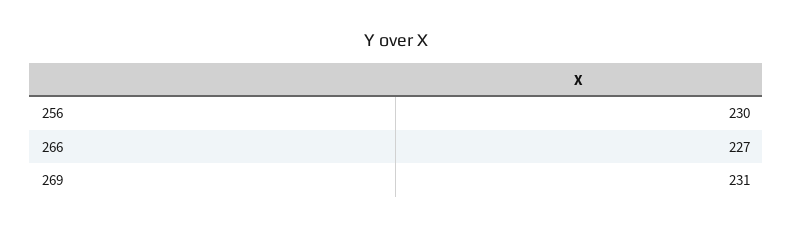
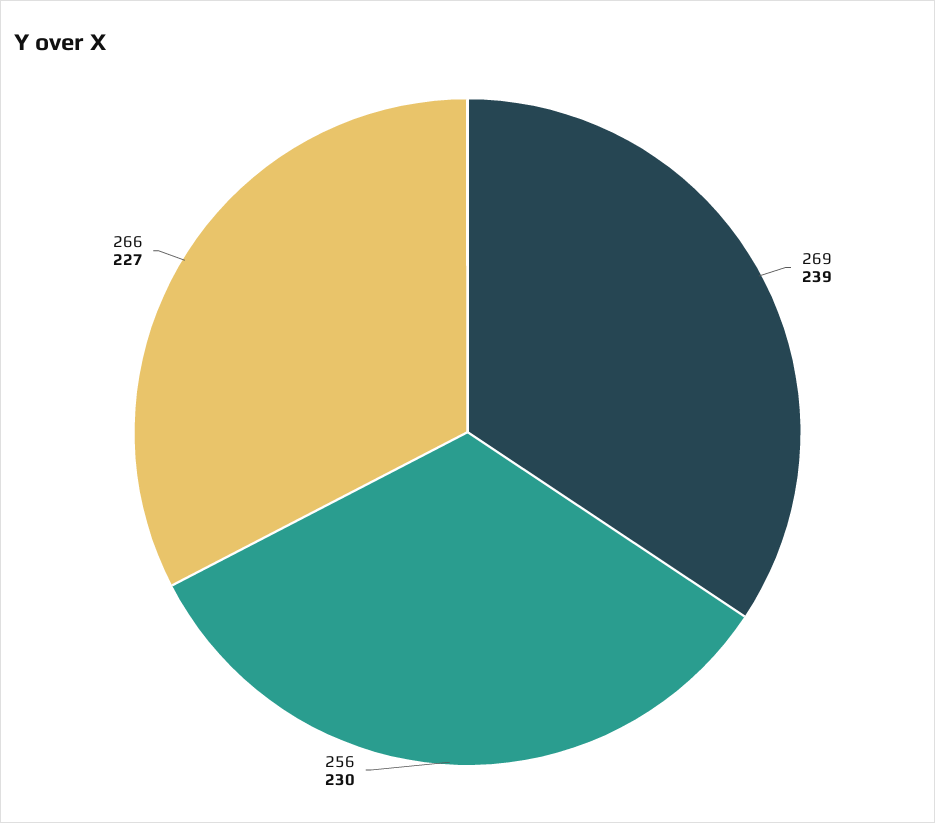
269: 231 -> 239

